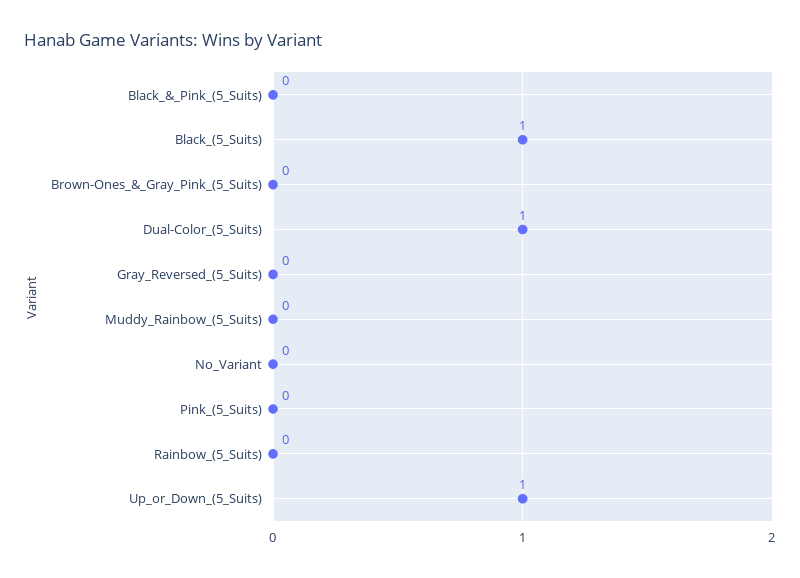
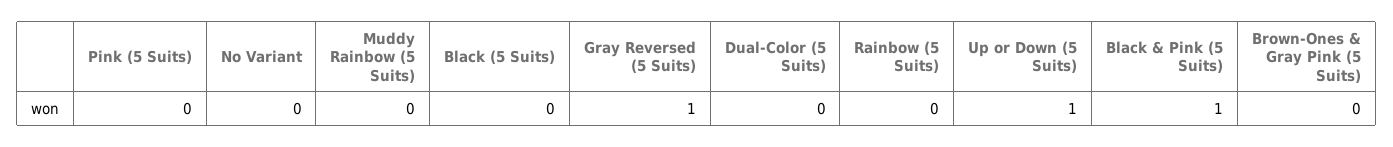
Black_&_Pink_(5_Suits): 0 -> 1
Black_(5_Suits): 1 -> 0
Dual-Color_(5_Suits): 1 -> 0
Gray_Reversed_(5_Suits): 0 -> 1

